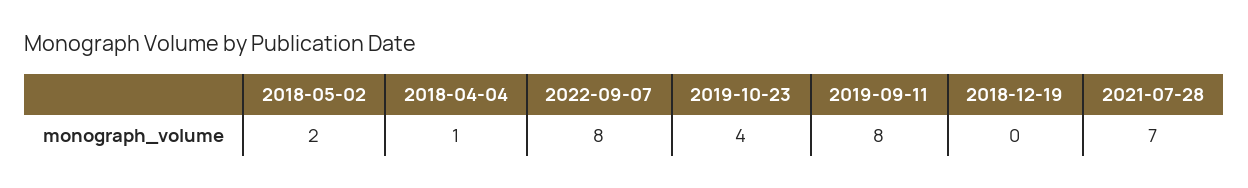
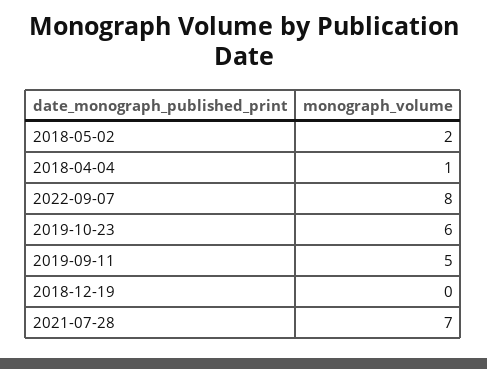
2019-10-23: 4 -> 6
2019-09-11: 8 -> 5

